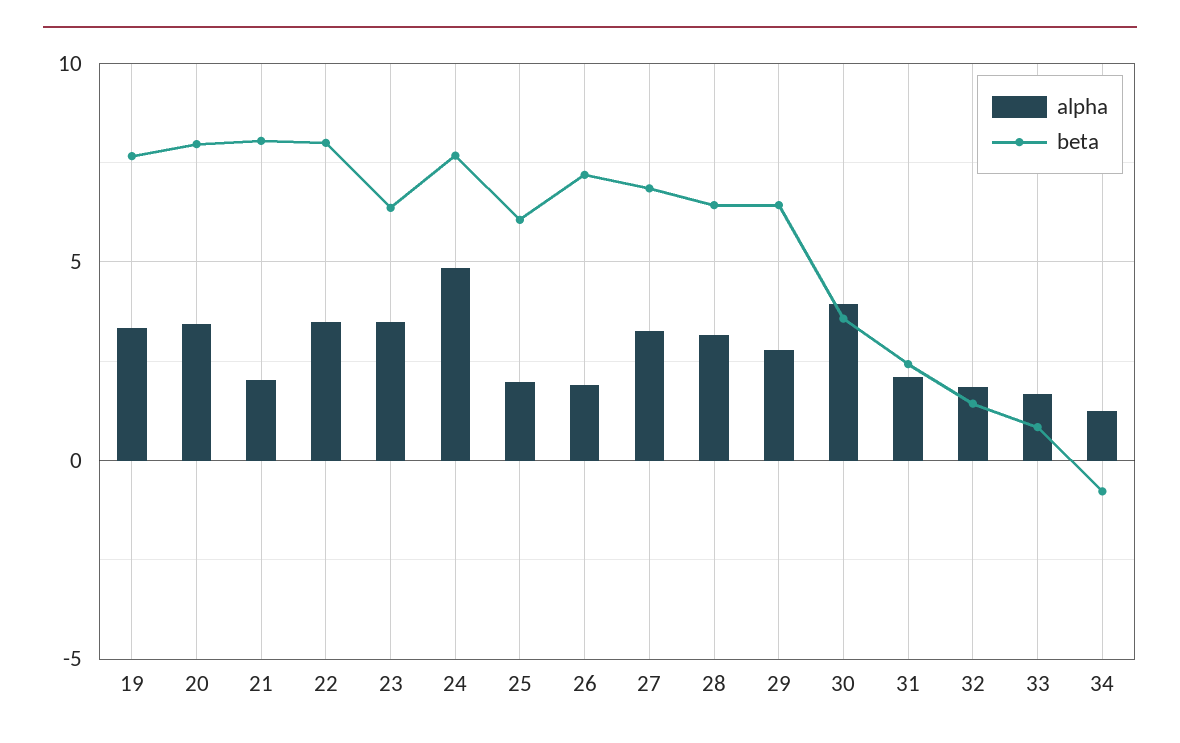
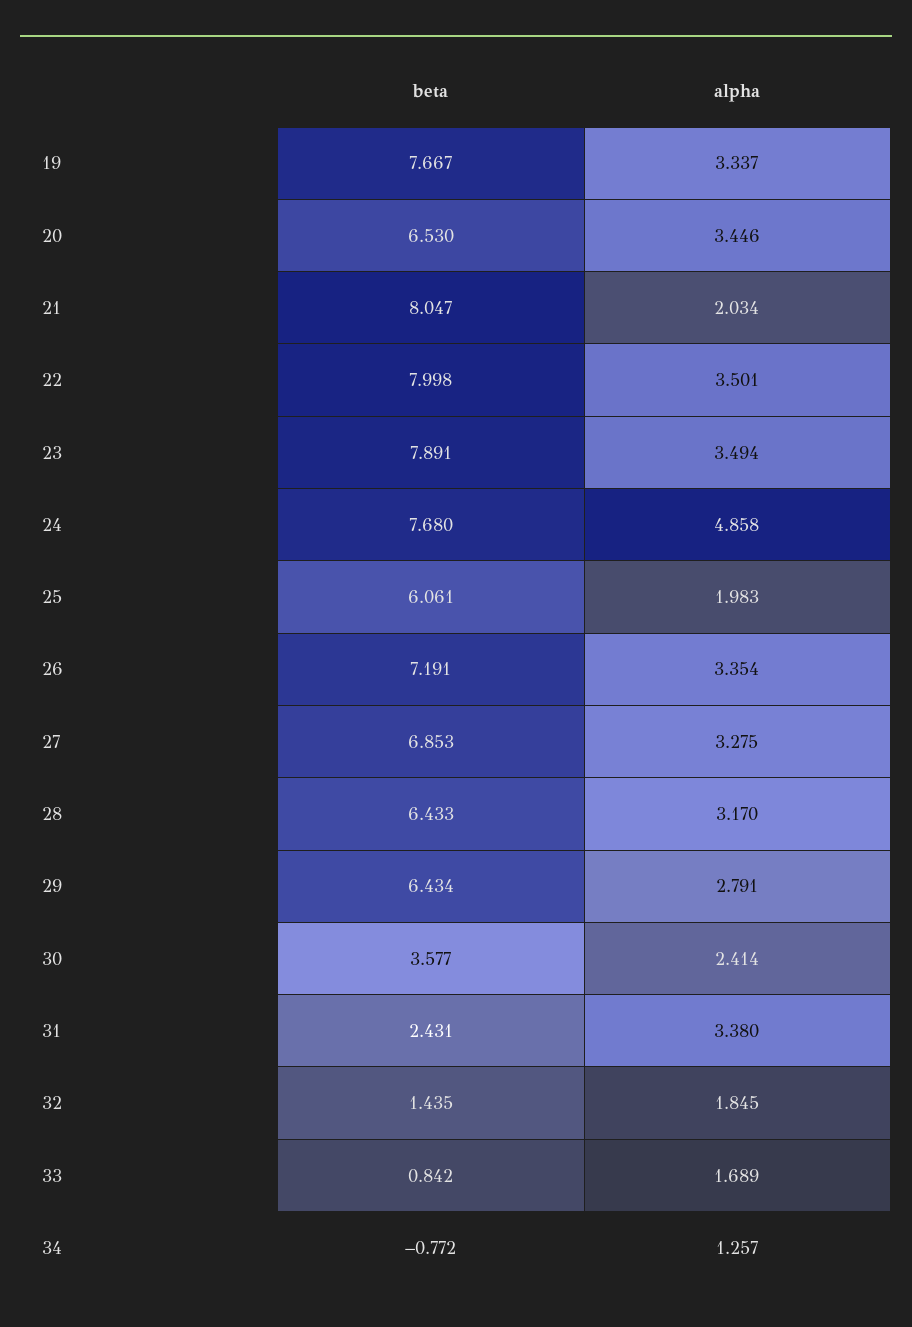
beta, 20: 8 -> 6.53
beta, 23: 6.5 -> 7.891
alpha, 26: 2 -> 3.354
alpha, 30: 4 -> 2.414
alpha, 31: 2 -> 3.38

